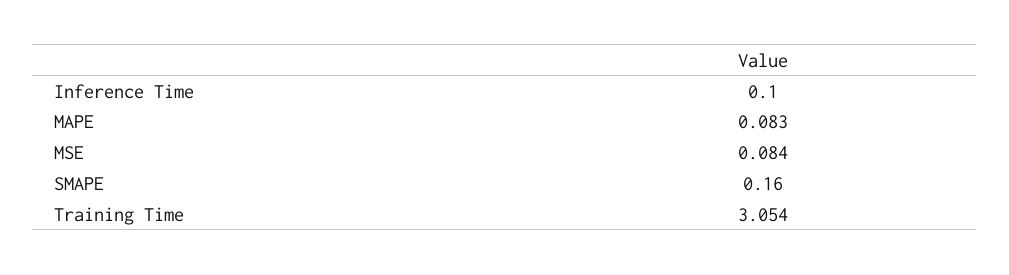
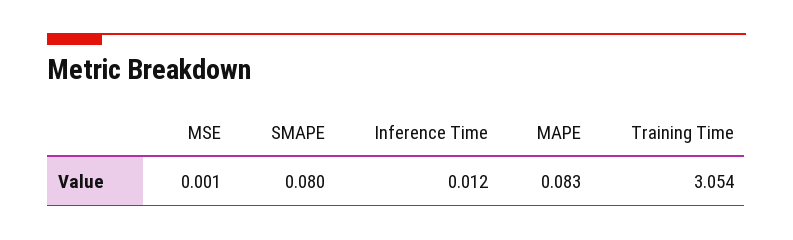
Inference Time: 0.1 -> 0.012
MSE: 0.084 -> 0.001
SMAPE: 0.16 -> 0.08

